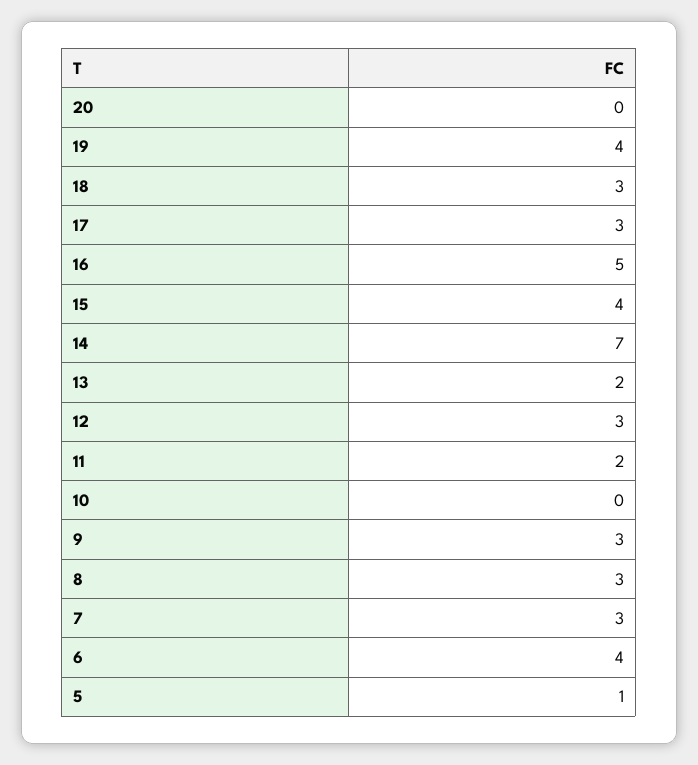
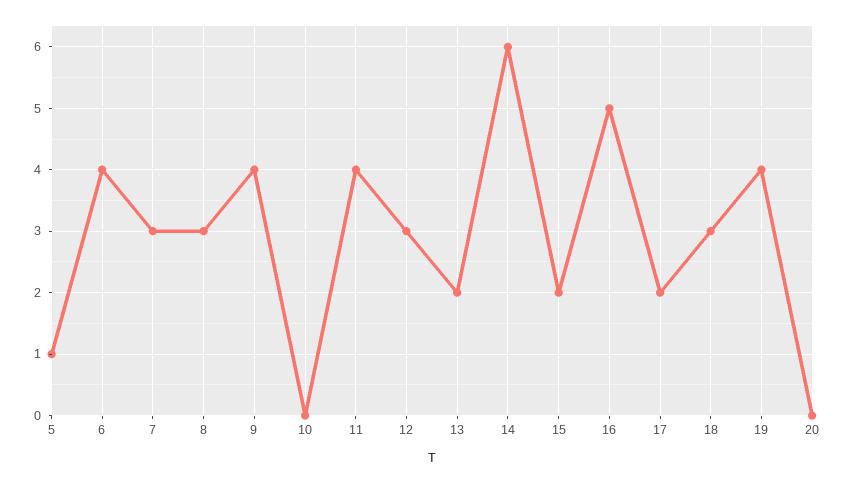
17: 3 -> 2
15: 4 -> 2
14: 7 -> 6
11: 2 -> 4
9: 3 -> 4

